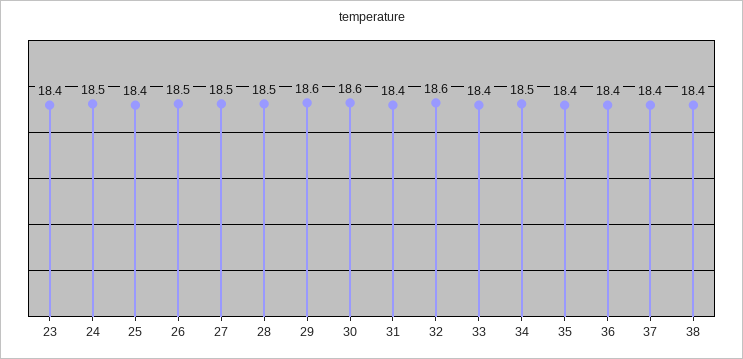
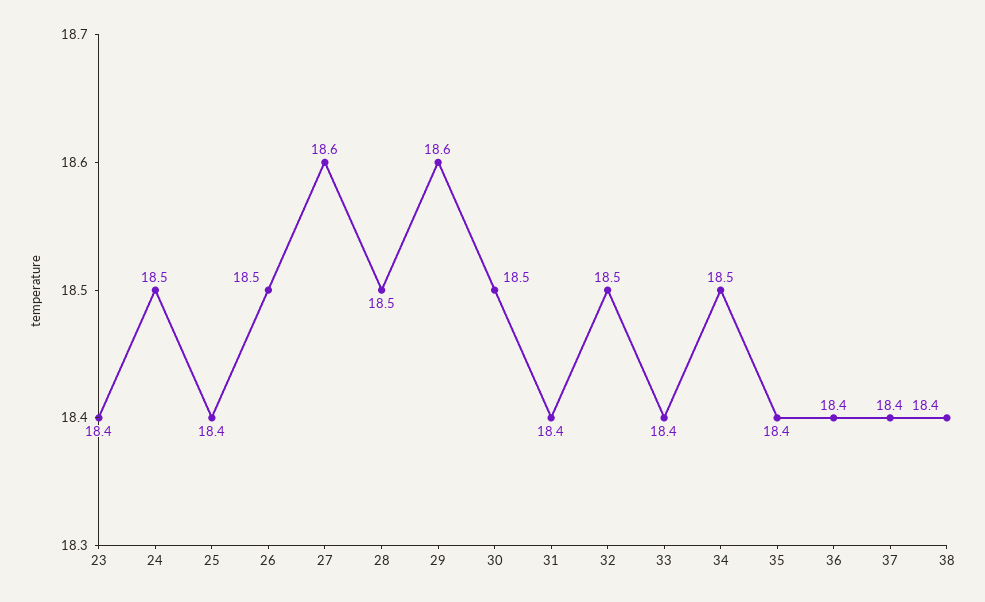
27: 18.5 -> 18.6
30: 18.6 -> 18.5
32: 18.6 -> 18.5

